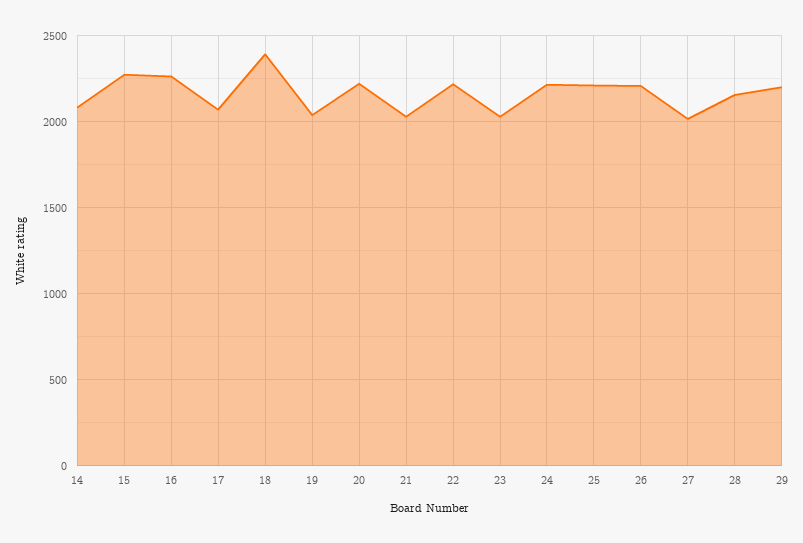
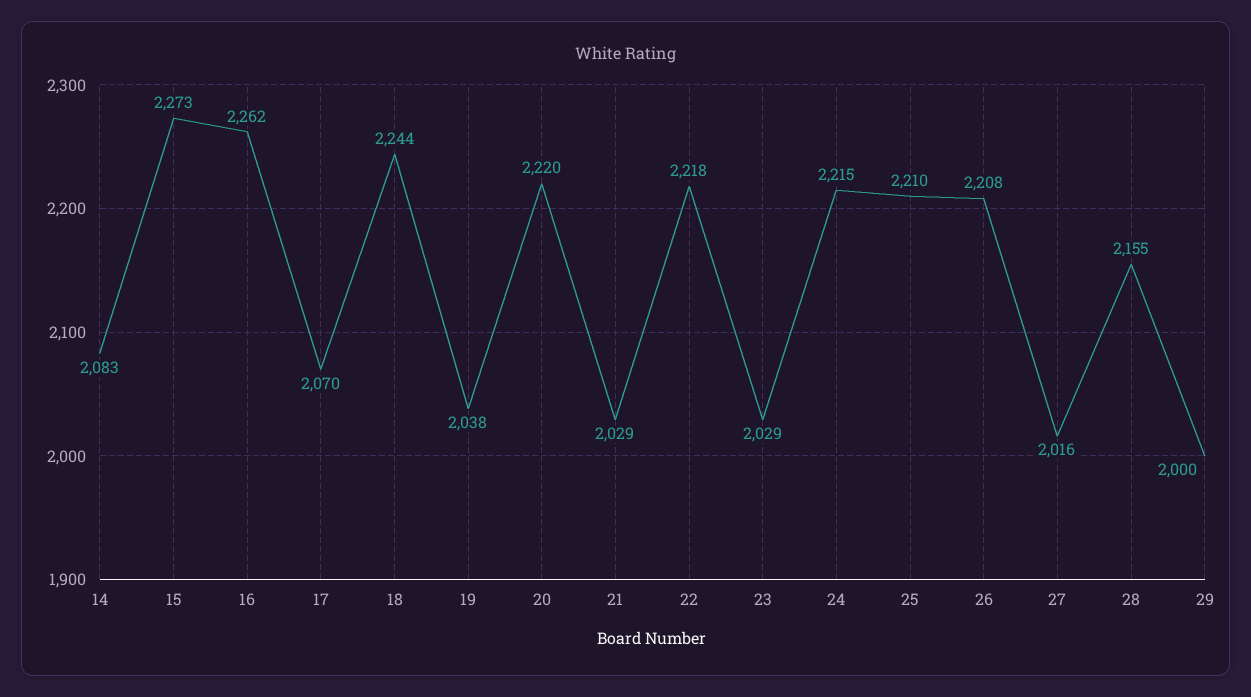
18: 2400 -> 2244
29: 2200 -> 2000

